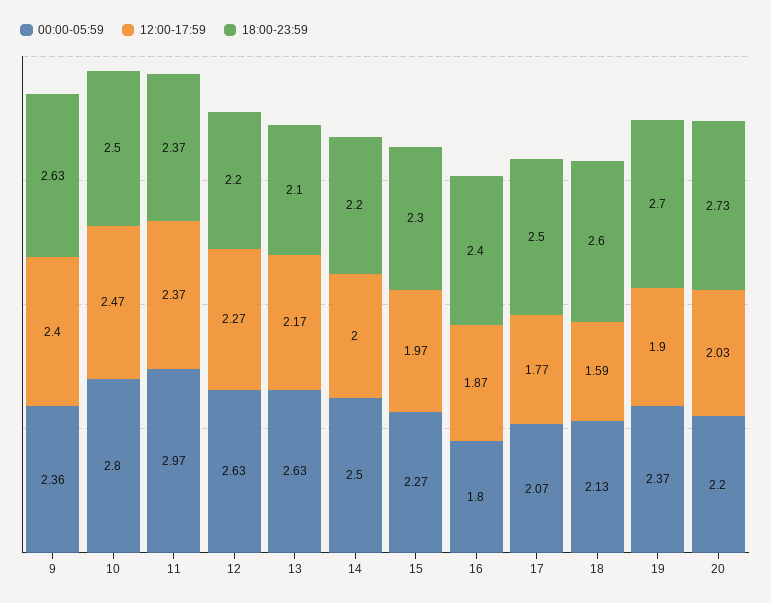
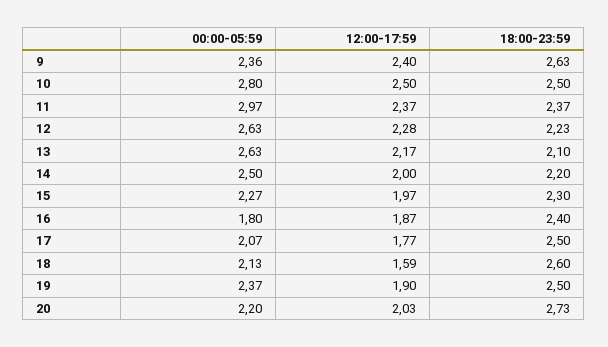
12:00-17:59, 10: 2.47 -> 2.5
12:00-17:59, 12: 2.27 -> 2.28
18:00-23:59, 12: 2.2 -> 2.23
18:00-23:59, 19: 2.7 -> 2.5

